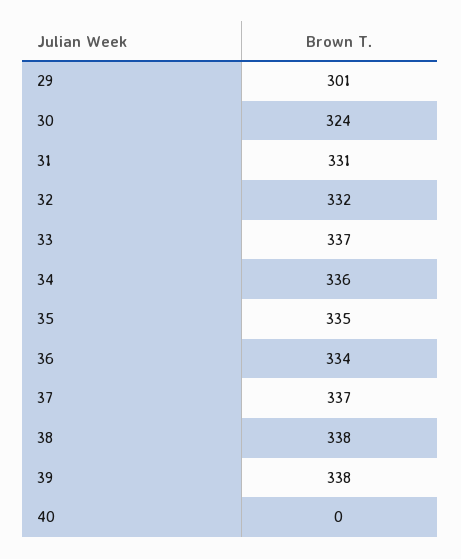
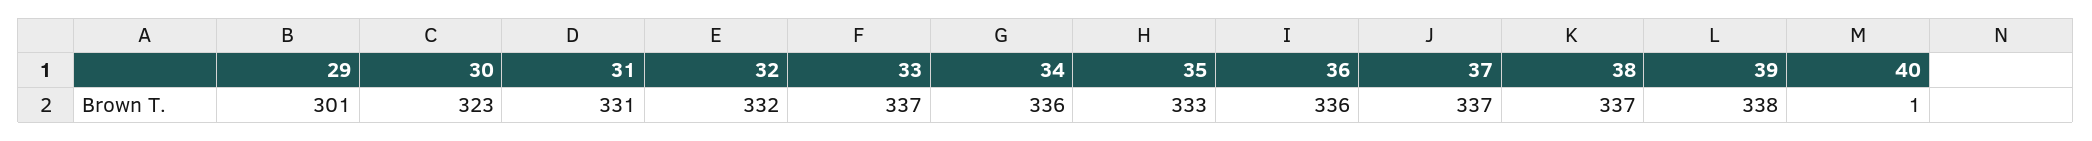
30: 324 -> 323
35: 335 -> 333
36: 334 -> 336
38: 338 -> 337
40: 0 -> 1

